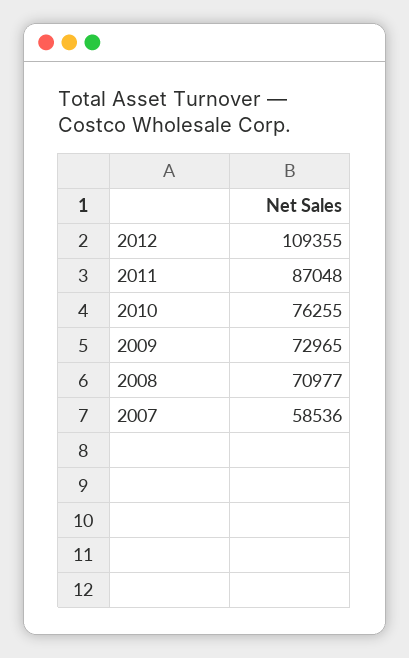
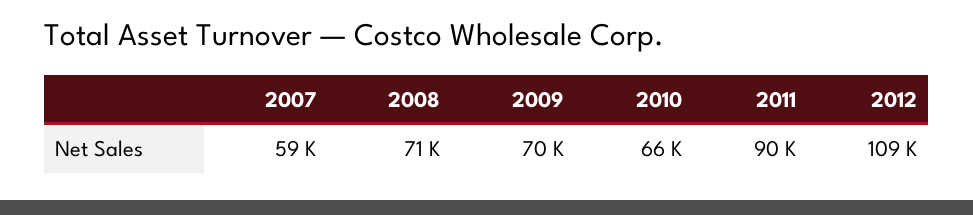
2011: 87048 -> 90000
2010: 76255 -> 66000
2009: 72965 -> 70000

